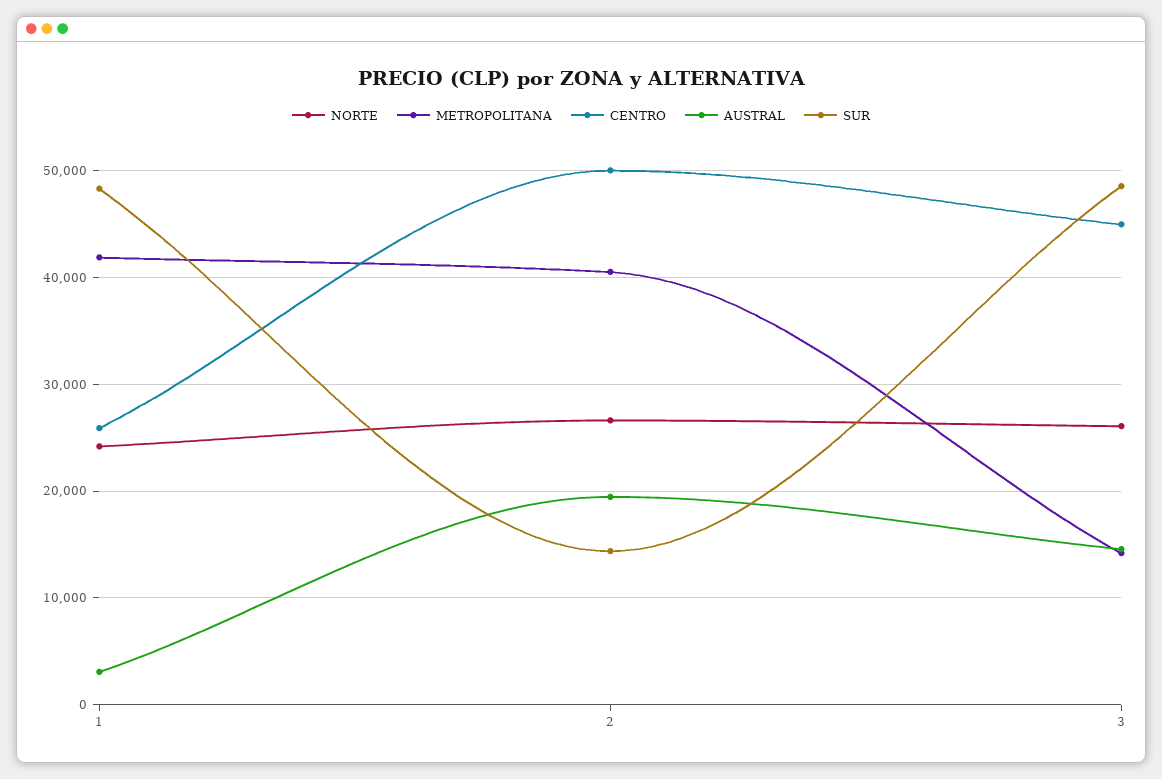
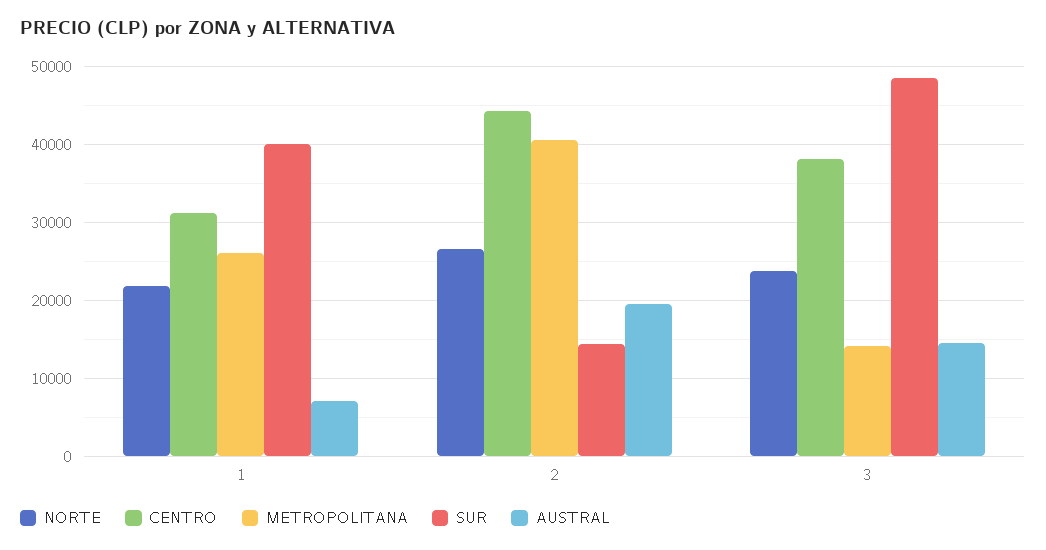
NORTE, 1: 24000 -> 22000
METROPOLITANA, 1: 42000 -> 26000
CENTRO, 1: 26000 -> 31000
AUSTRAL, 1: 3000 -> 7000
SUR, 1: 48000 -> 40000
CENTRO, 2: 50000 -> 44000
NORTE, 3: 26000 -> 24000
CENTRO, 3: 45000 -> 38000

